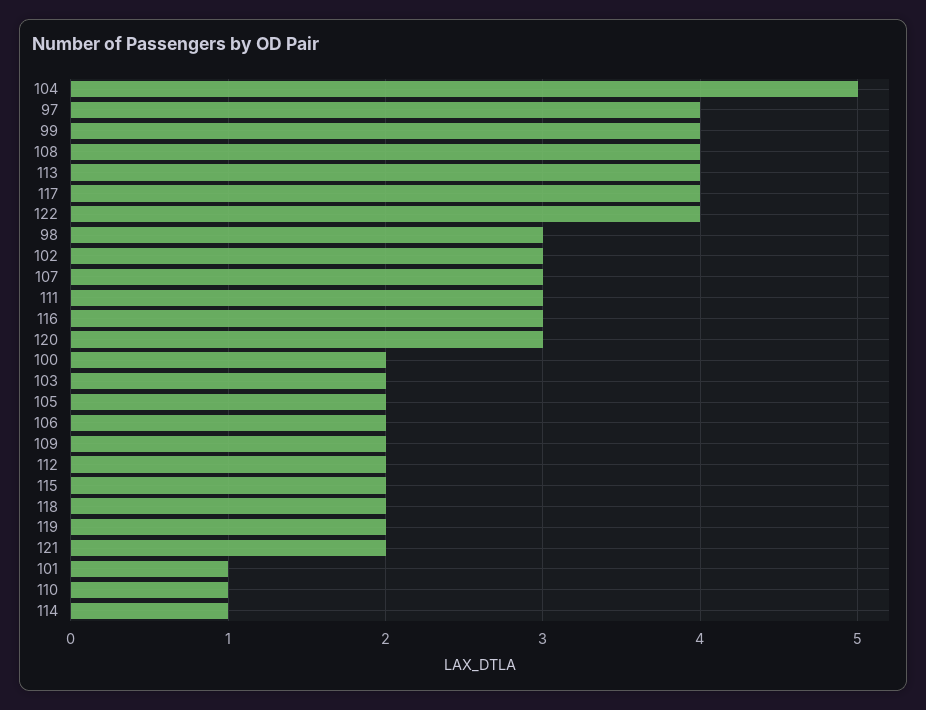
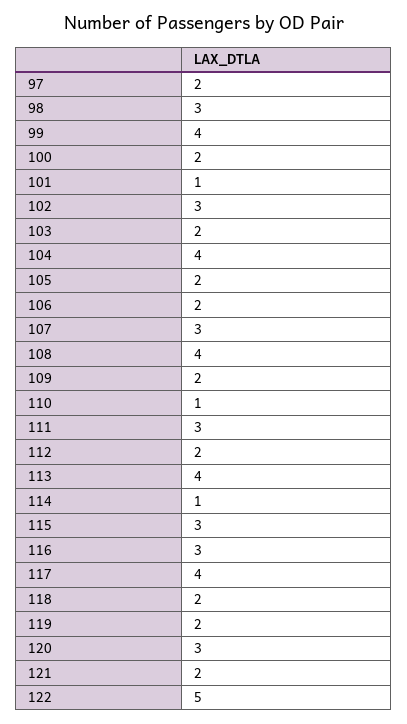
104: 5 -> 4
97: 4 -> 2
122: 4 -> 5
115: 2 -> 3

